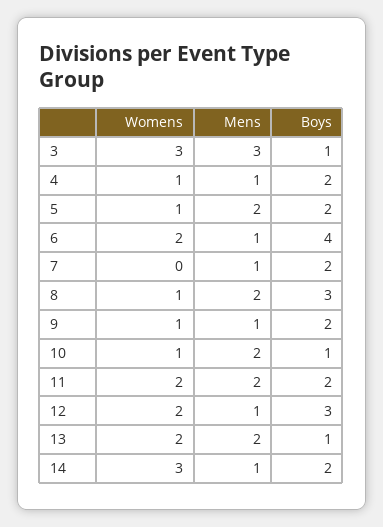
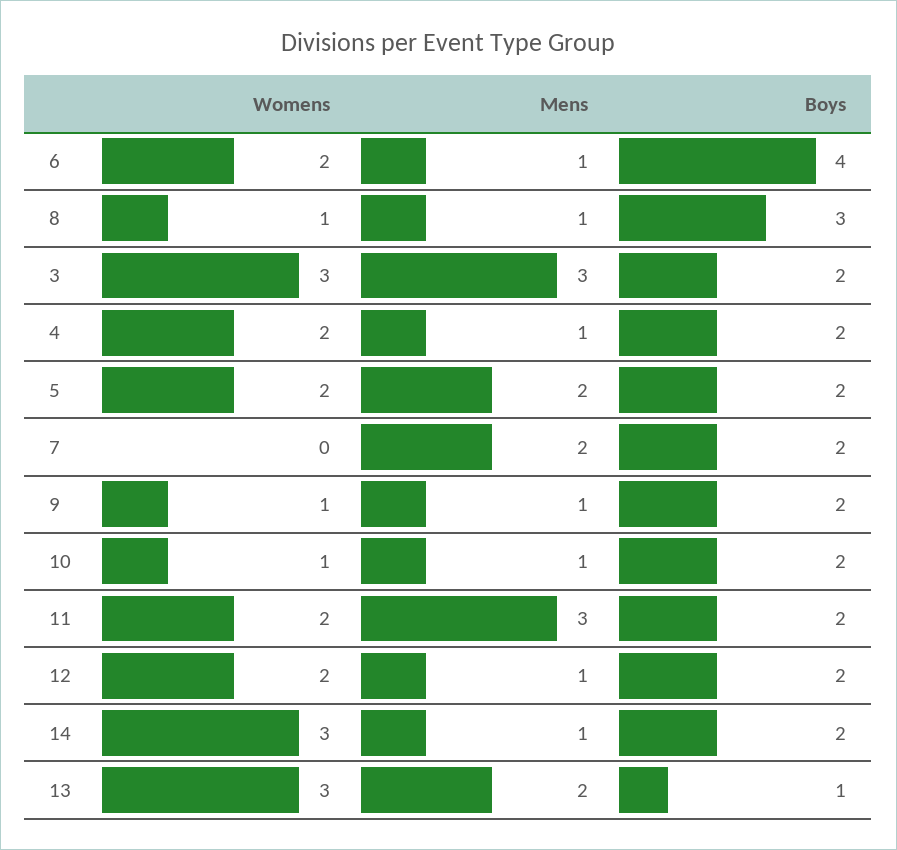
Boys, 3: 1 -> 2
Womens, 4: 1 -> 2
Womens, 5: 1 -> 2
Mens, 7: 1 -> 2
Mens, 8: 2 -> 1
Mens, 10: 2 -> 1
Boys, 10: 1 -> 2
Mens, 11: 2 -> 3
Boys, 12: 3 -> 2
Womens, 13: 2 -> 3

